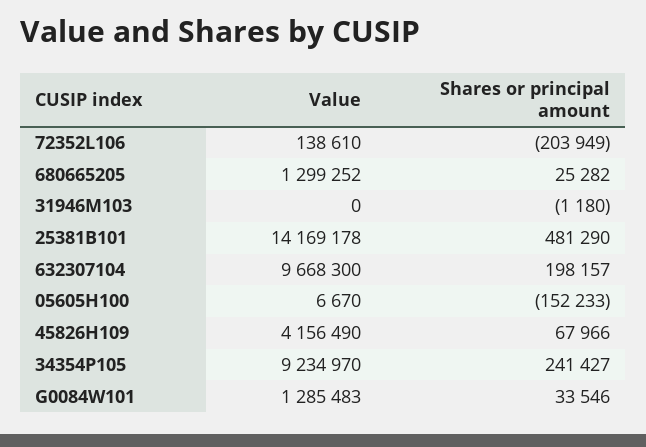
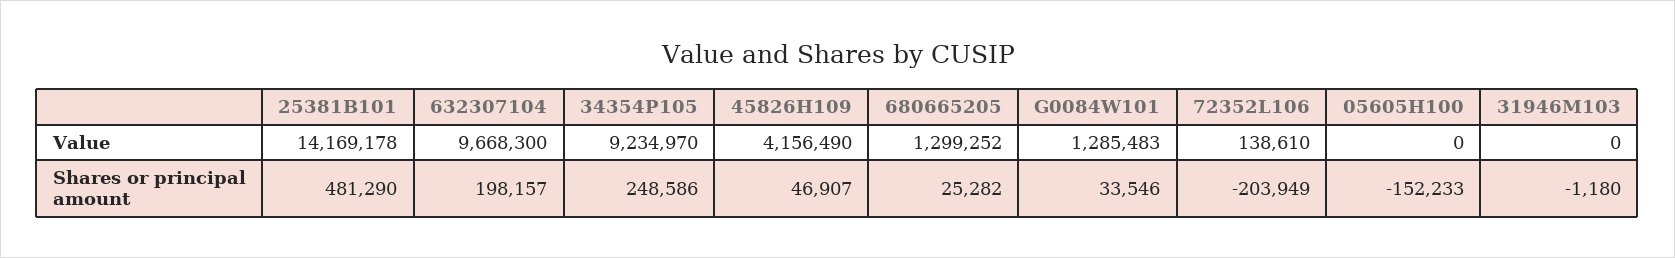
Value, 05605H100: 6670 -> 0
Shares or principal amount, 45826H109: 67966 -> 46907
Shares or principal amount, 34354P105: 241427 -> 248586

